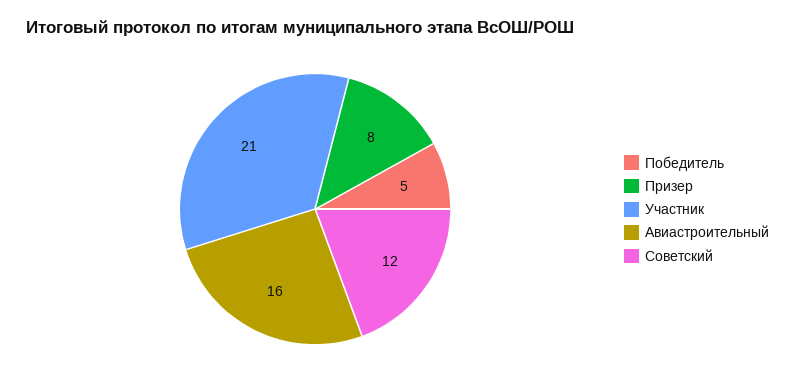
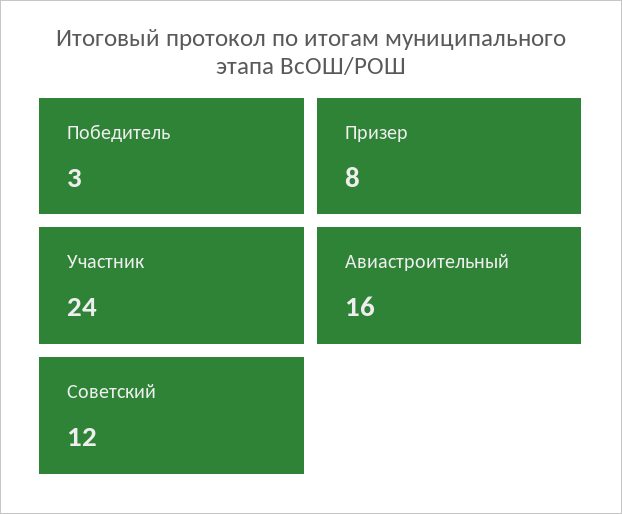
Победитель: 5 -> 3
Участник: 21 -> 24

